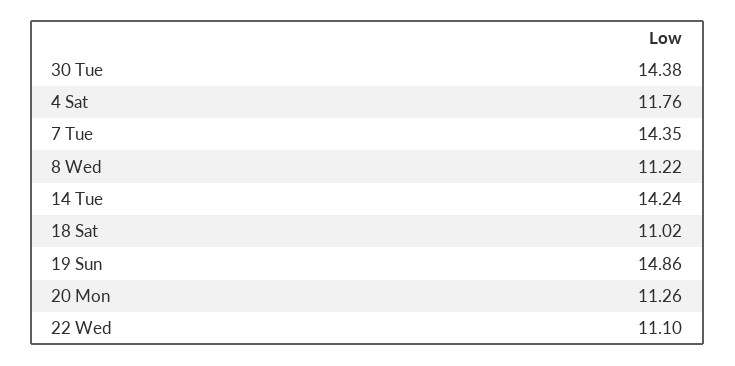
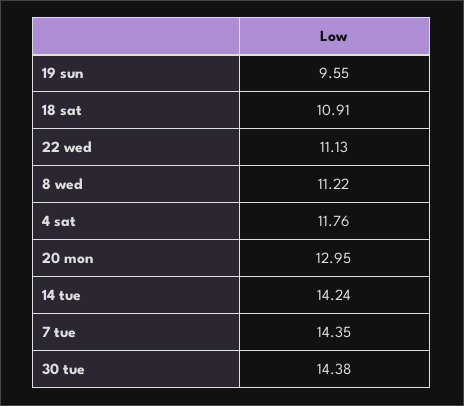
18 Sat: 11.02 -> 10.91
19 Sun: 14.86 -> 9.55
20 Mon: 11.26 -> 12.95
22 Wed: 11.1 -> 11.13

